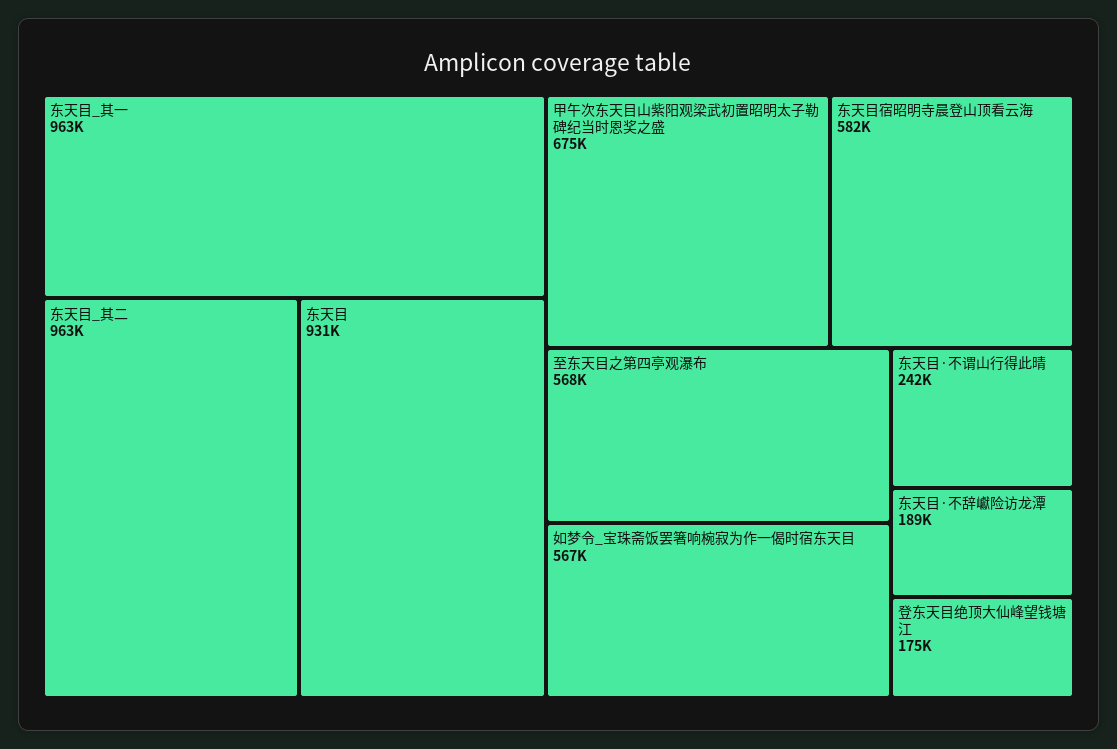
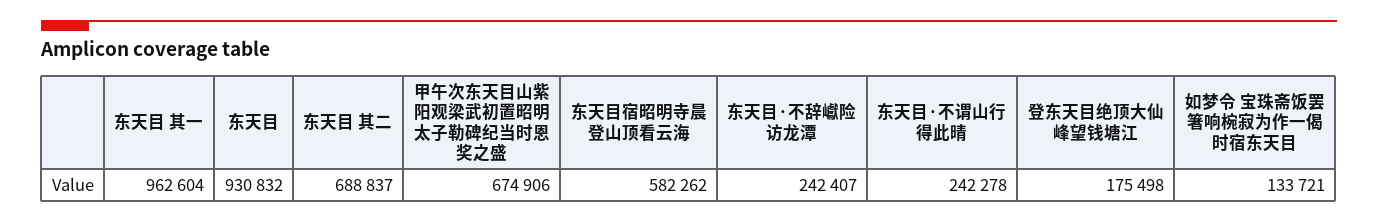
东天目_其二: 963000 -> 688837
至东天目之第四亭观瀑布: 568000 -> none
如梦令_宝珠斋饭罢箸响椀寂为作一偈时宿东天目: 567000 -> 133721
东天目·不辞巘险访龙潭: 189000 -> 242407

